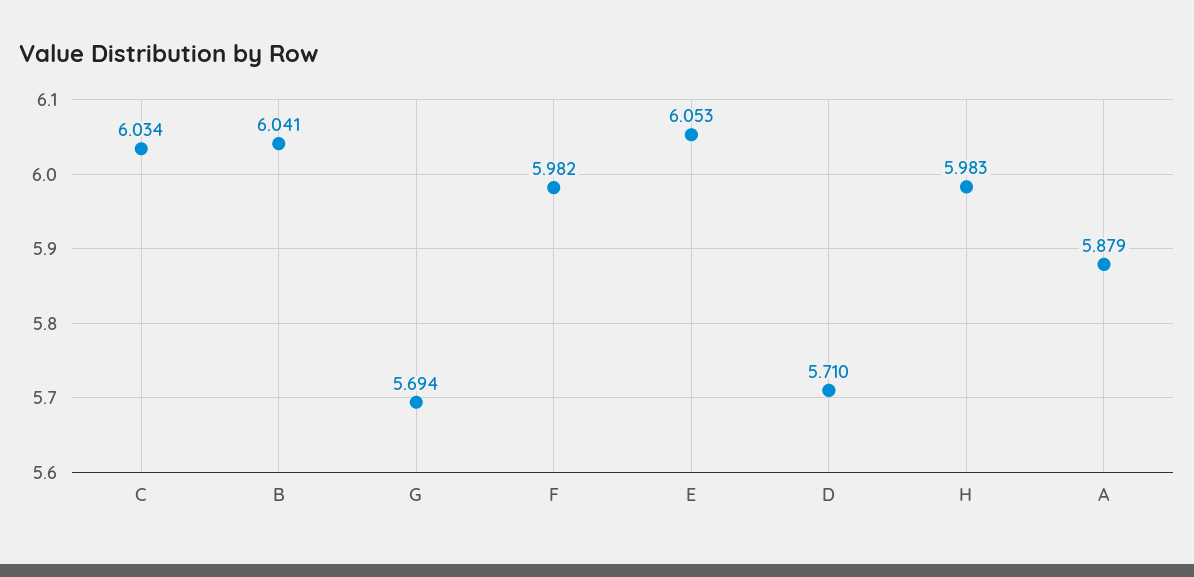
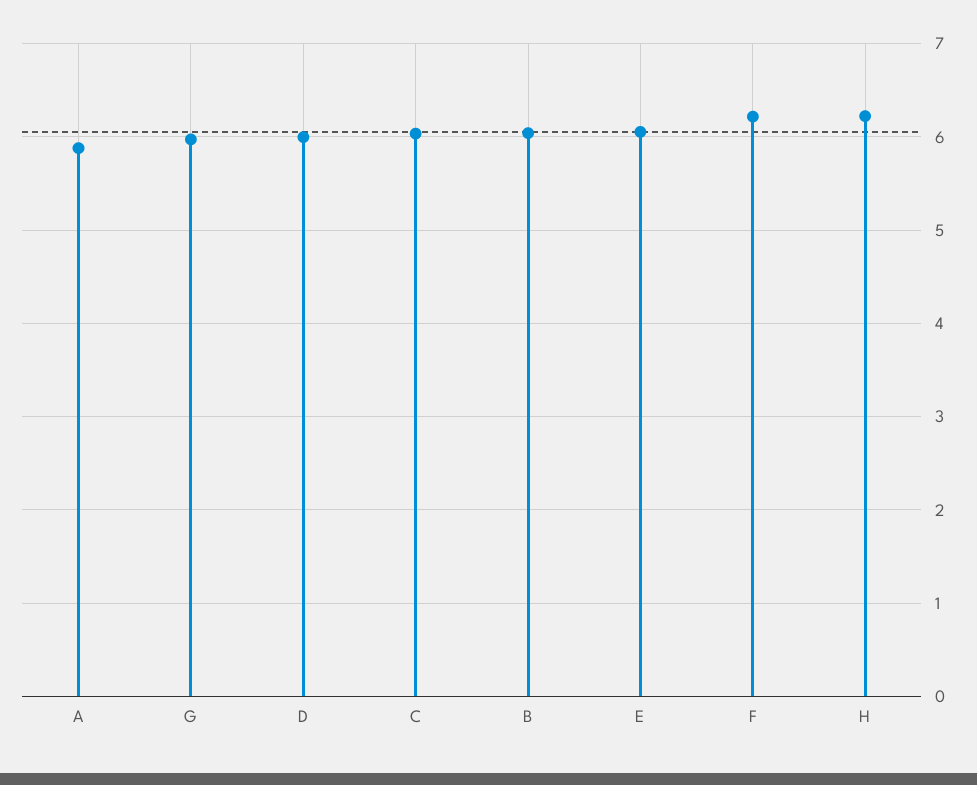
G: 5.694 -> 6
F: 5.982 -> 6.2
D: 5.71 -> 6
H: 5.983 -> 6.2

